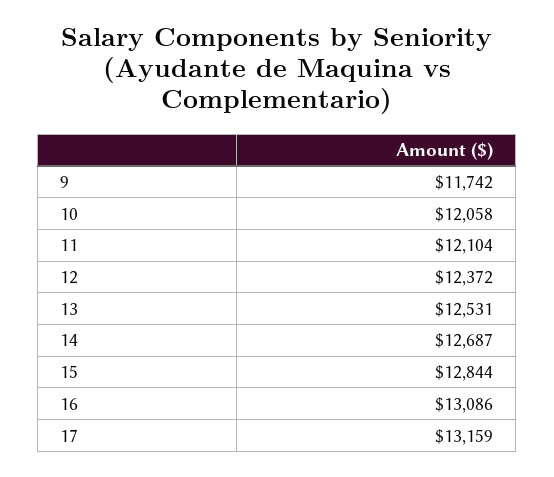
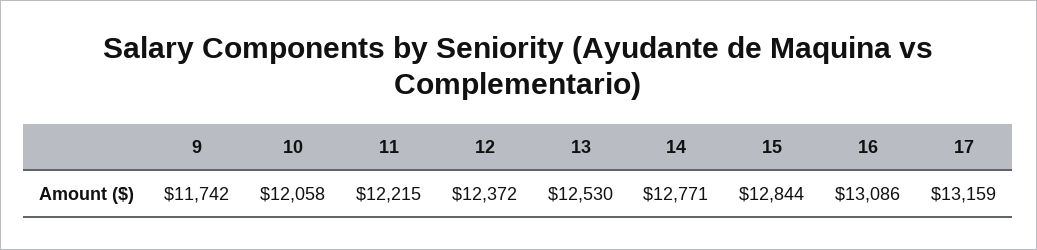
11: 12104 -> 12215
13: 12531 -> 12530
14: 12687 -> 12771

